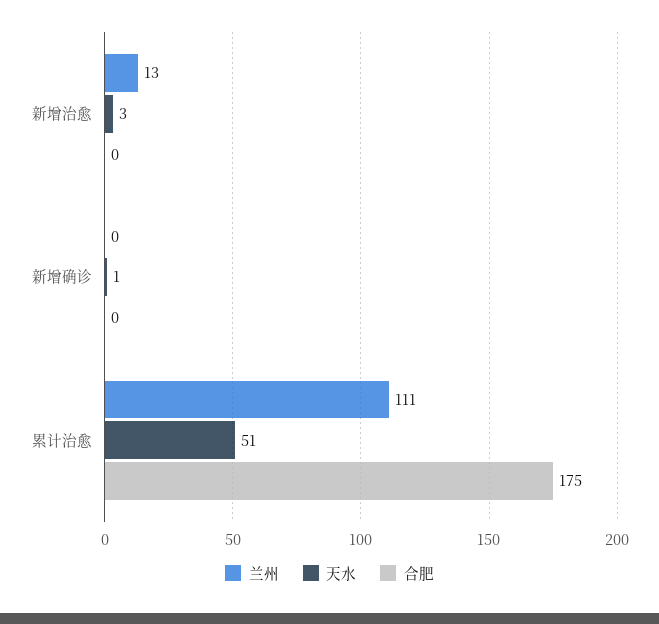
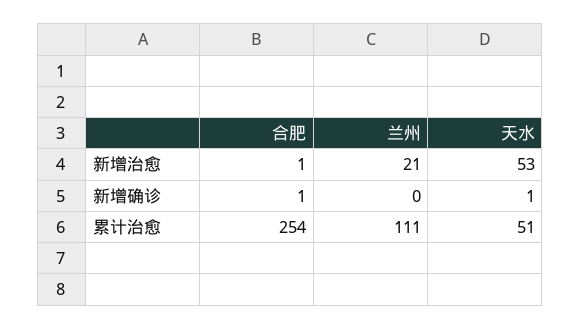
兰州, 新增治愈: 13 -> 21
天水, 新增治愈: 3 -> 53
合肥, 新增治愈: 0 -> 1
合肥, 新增确诊: 0 -> 1
合肥, 累计治愈: 175 -> 254

